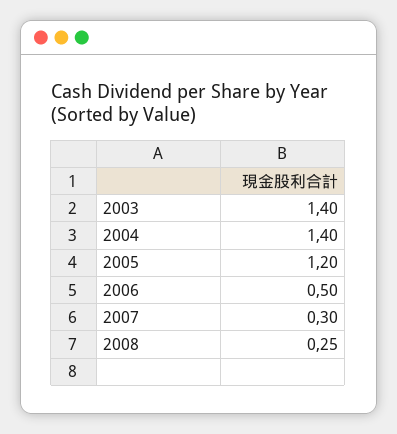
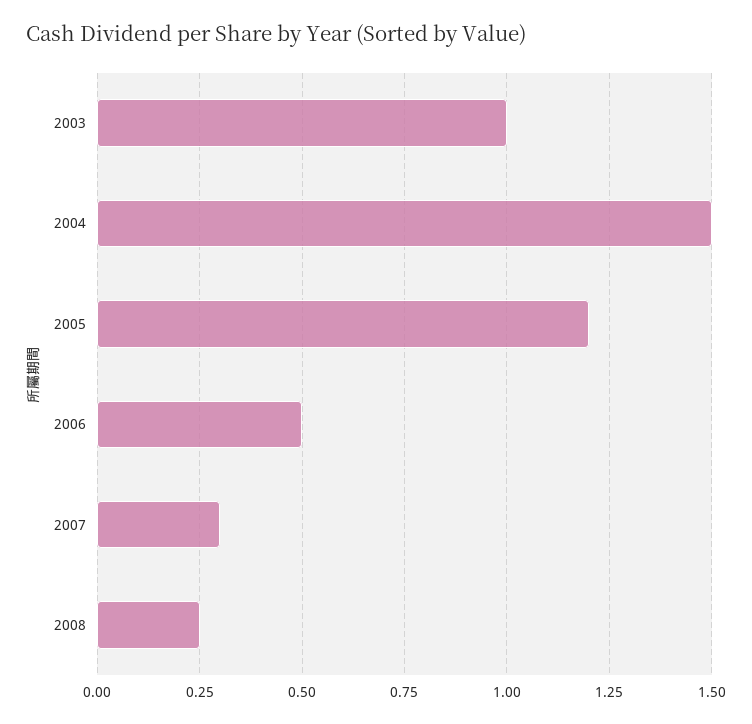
2003: 1.4 -> 1
2004: 1.4 -> 1.5

